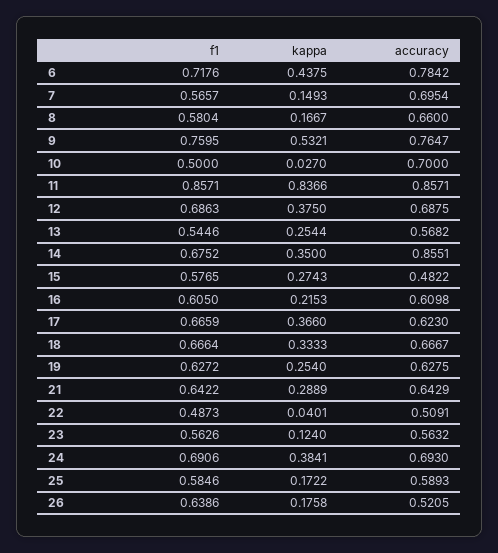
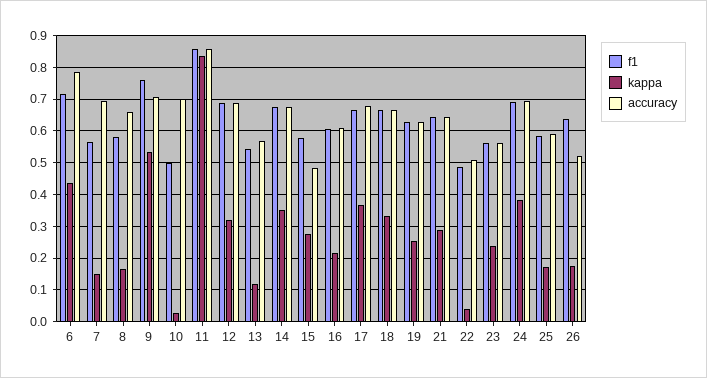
accuracy, 9: 0.7647 -> 0.7
kappa, 12: 0.375 -> 0.32
kappa, 13: 0.2544 -> 0.12
accuracy, 14: 0.8551 -> 0.68
accuracy, 17: 0.623 -> 0.68
kappa, 23: 0.124 -> 0.24

